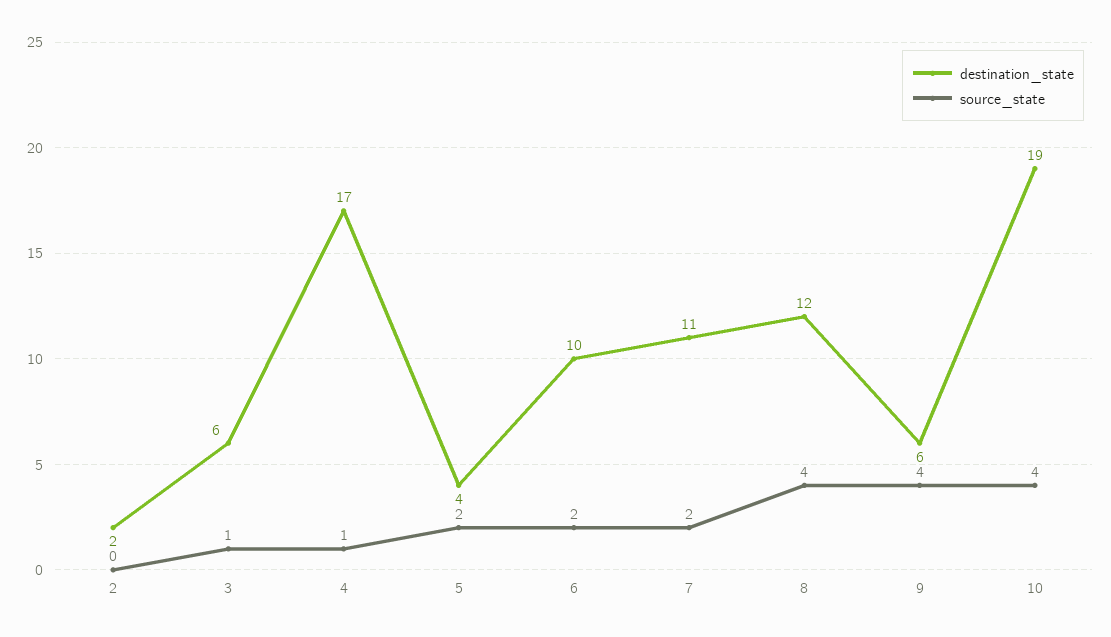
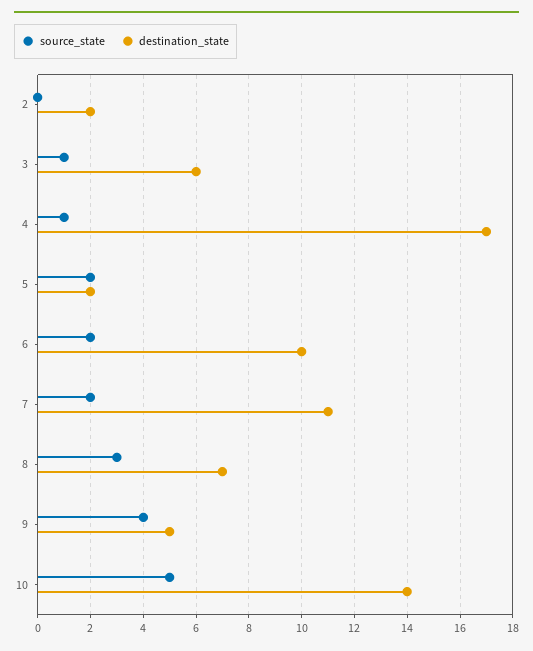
destination_state, 5: 4 -> 2
destination_state, 8: 12 -> 7
source_state, 8: 4 -> 3
destination_state, 9: 6 -> 5
destination_state, 10: 19 -> 14
source_state, 10: 4 -> 5

